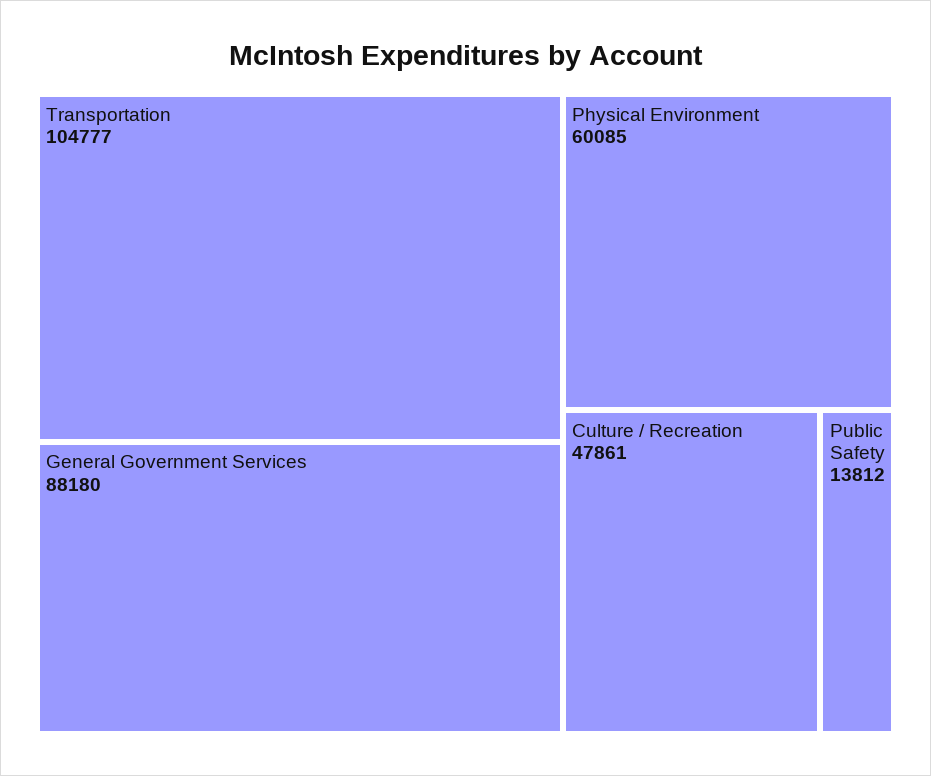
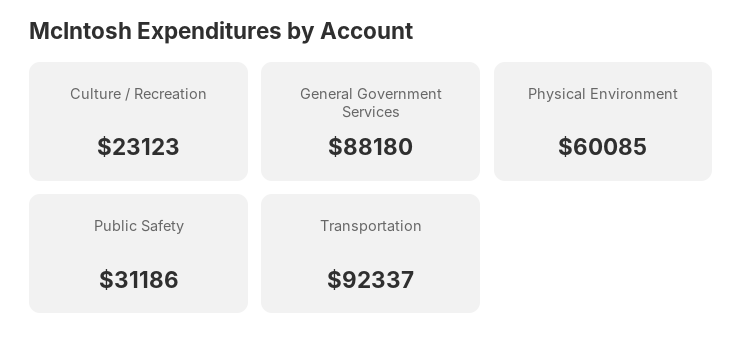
Transportation: 104777 -> 92337
Culture / Recreation: 47861 -> 23123
Public Safety: 13812 -> 31186

